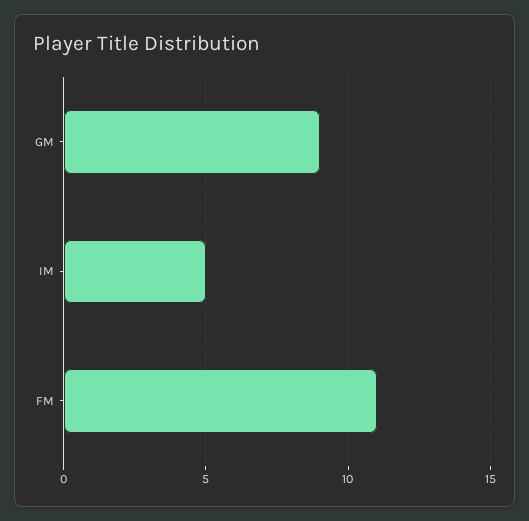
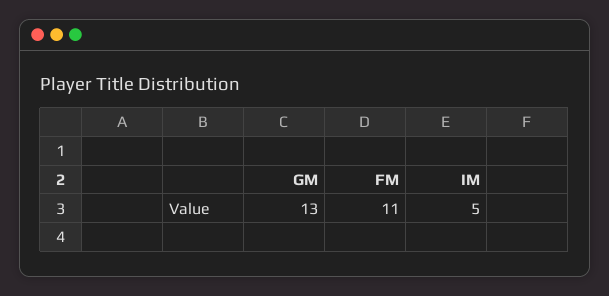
GM: 9 -> 13

